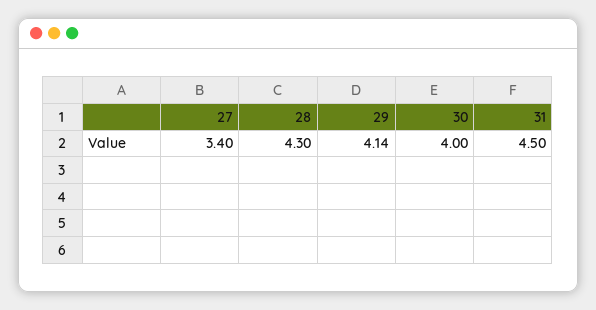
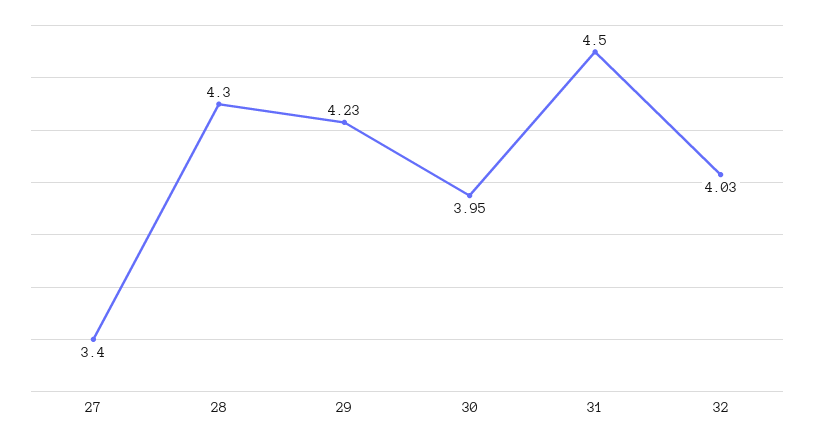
29: 4.14 -> 4.23
30: 4 -> 3.95
32: none -> 4.03

